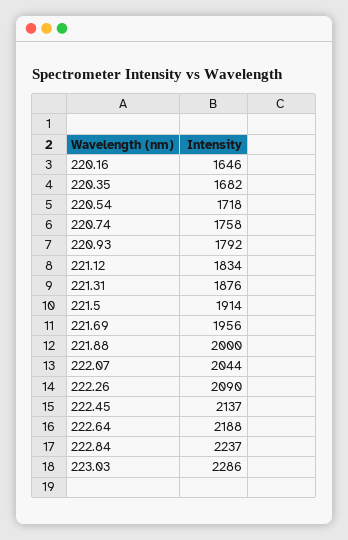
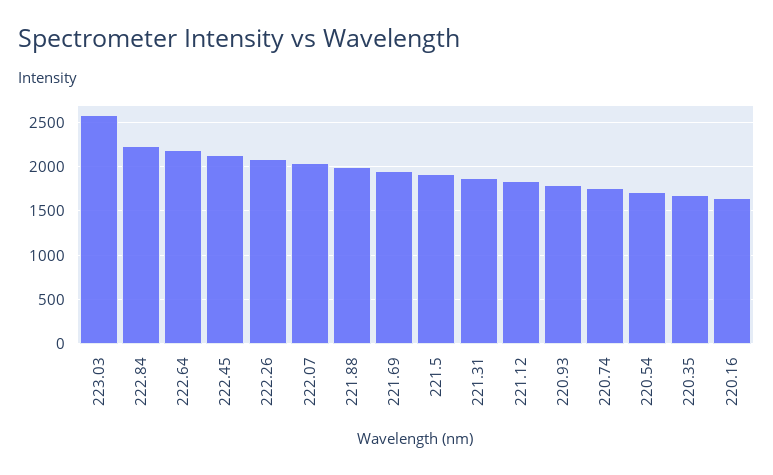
223.03: 2286 -> 2600

